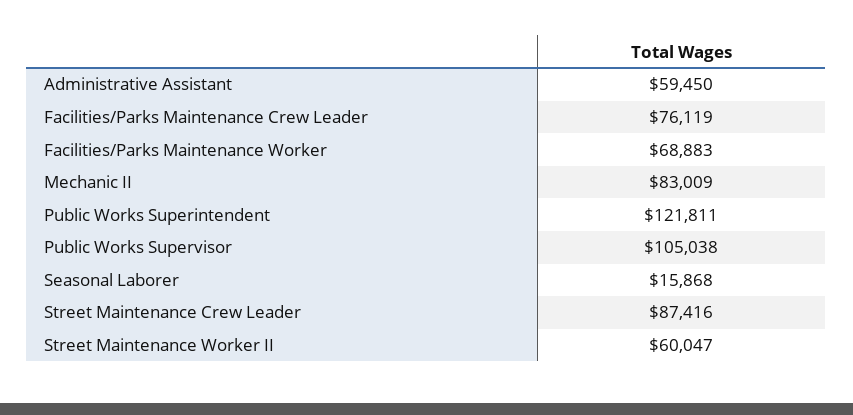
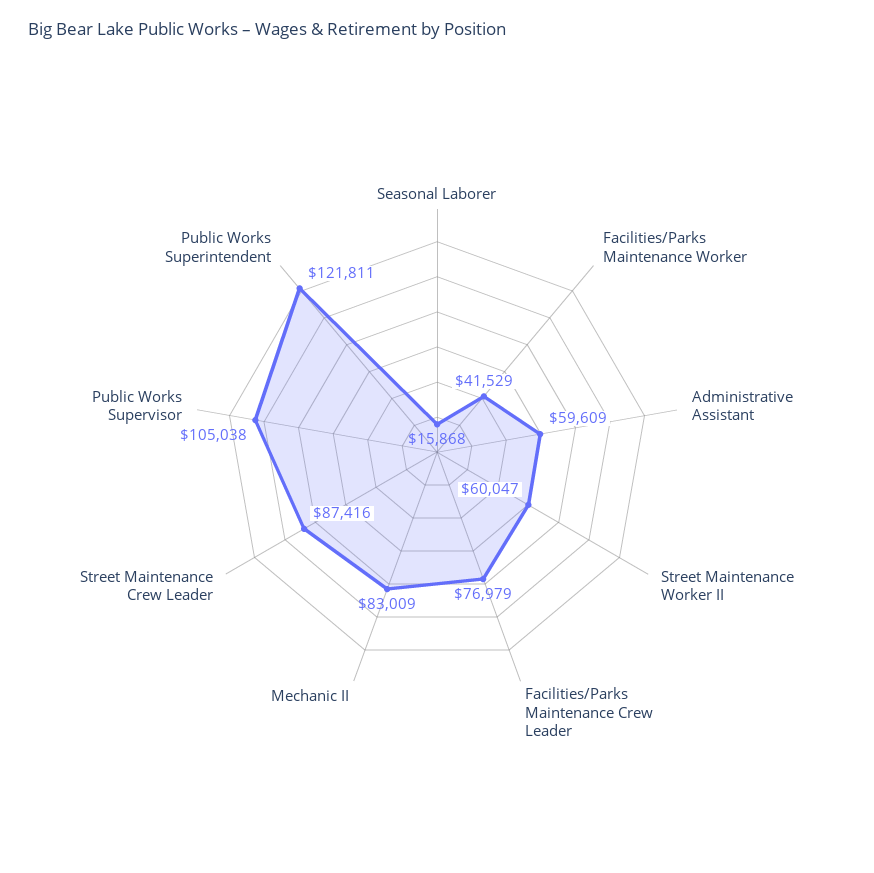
Administrative Assistant: 59450 -> 59609
Facilities/Parks Maintenance Crew Leader: 76119 -> 76979
Facilities/Parks Maintenance Worker: 68883 -> 41529

